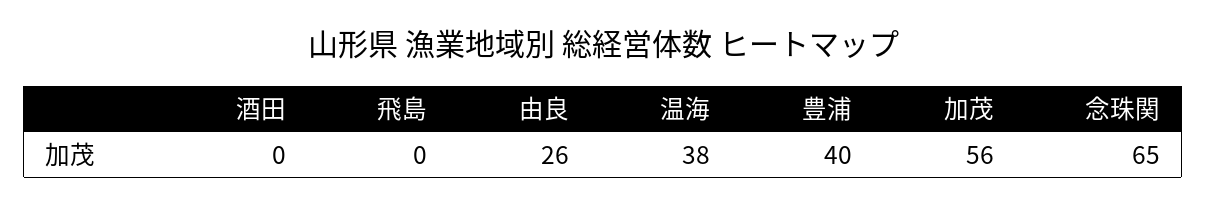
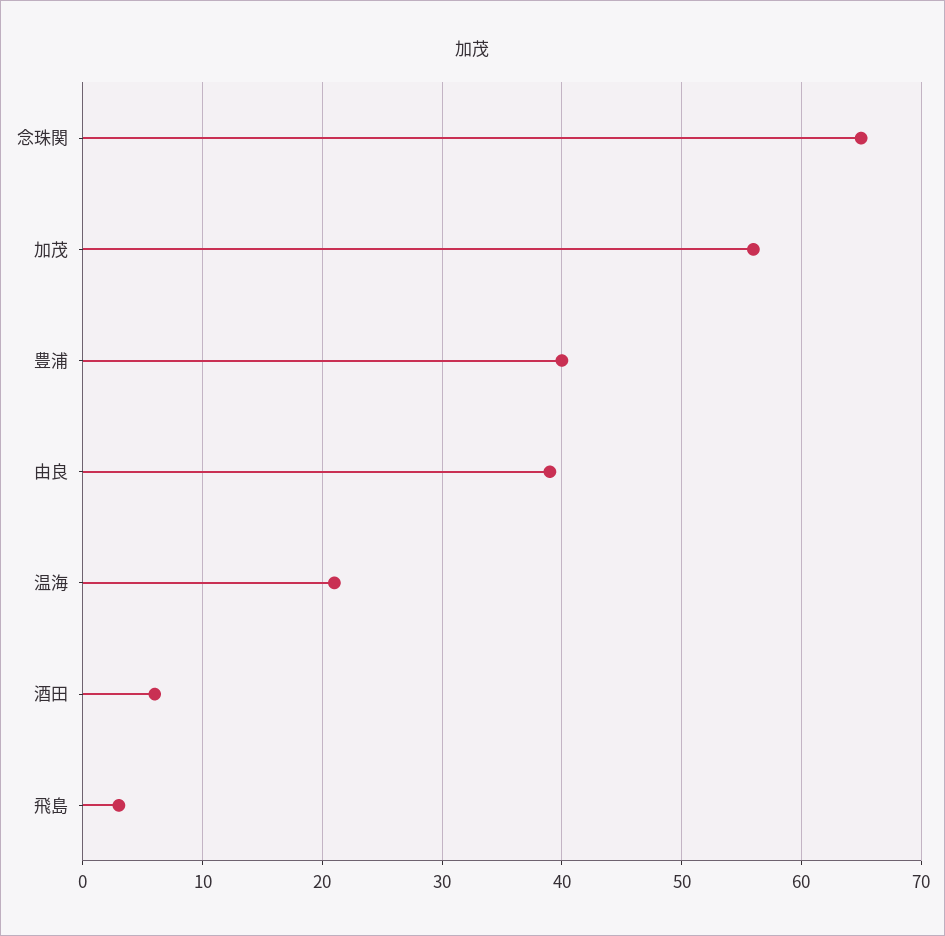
酒田: 0 -> 6
飛島: 0 -> 3
由良: 26 -> 39
温海: 38 -> 21

